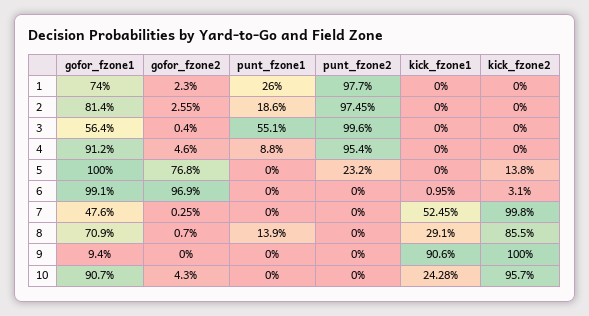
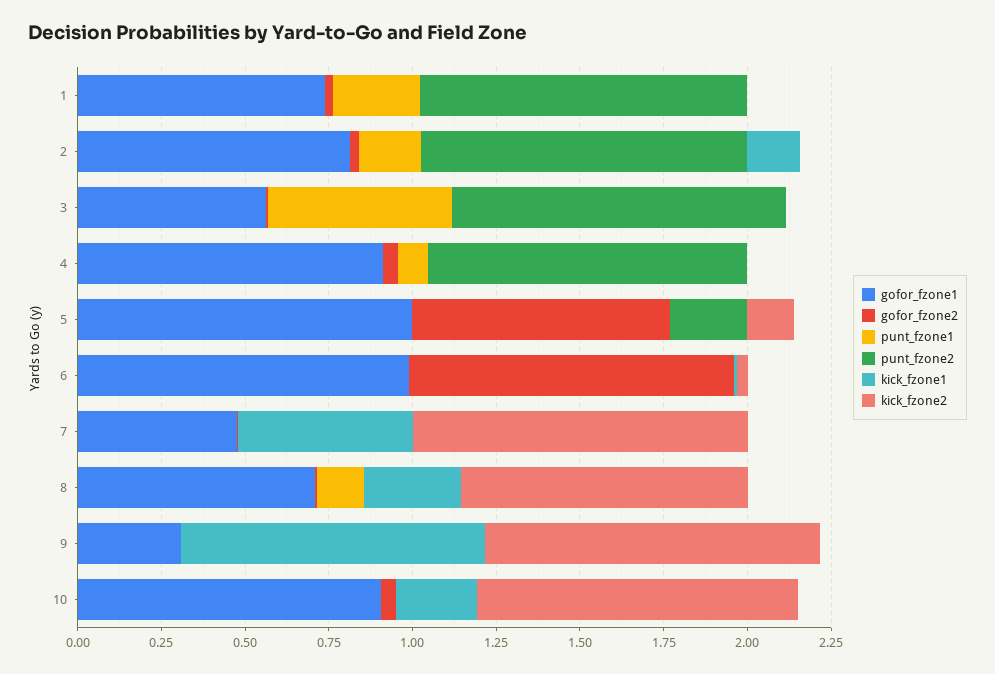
kick_fzone1, 2: 0 -> 0.15
gofor_fzone1, 9: 0.094 -> 0.3

